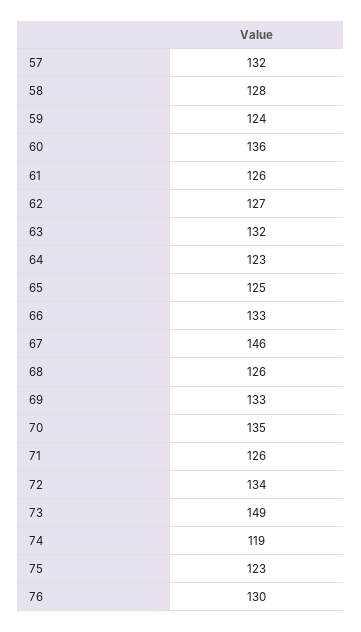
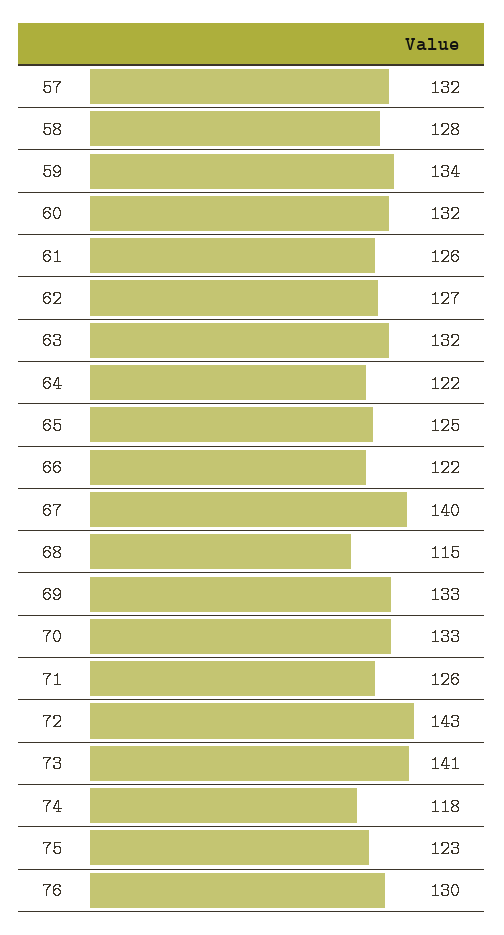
59: 124 -> 134
60: 136 -> 132
64: 123 -> 122
66: 133 -> 122
67: 146 -> 140
68: 126 -> 115
70: 135 -> 133
72: 134 -> 143
73: 149 -> 141
74: 119 -> 118

